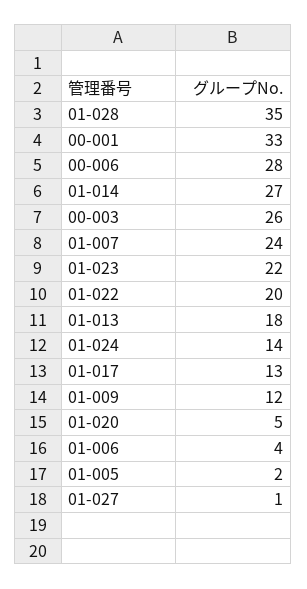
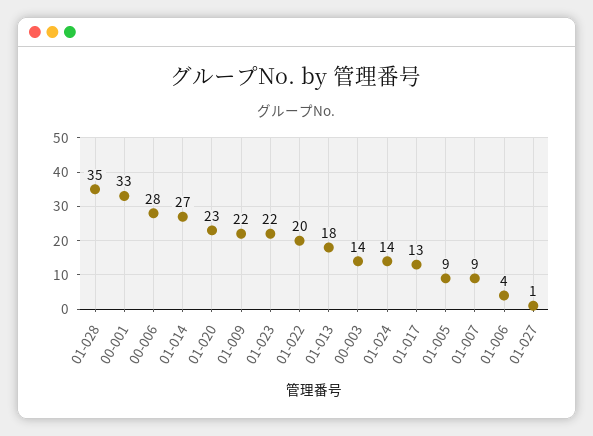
00-003: 26 -> 14
01-007: 24 -> 9
01-009: 12 -> 22
01-020: 5 -> 23
01-005: 2 -> 9

